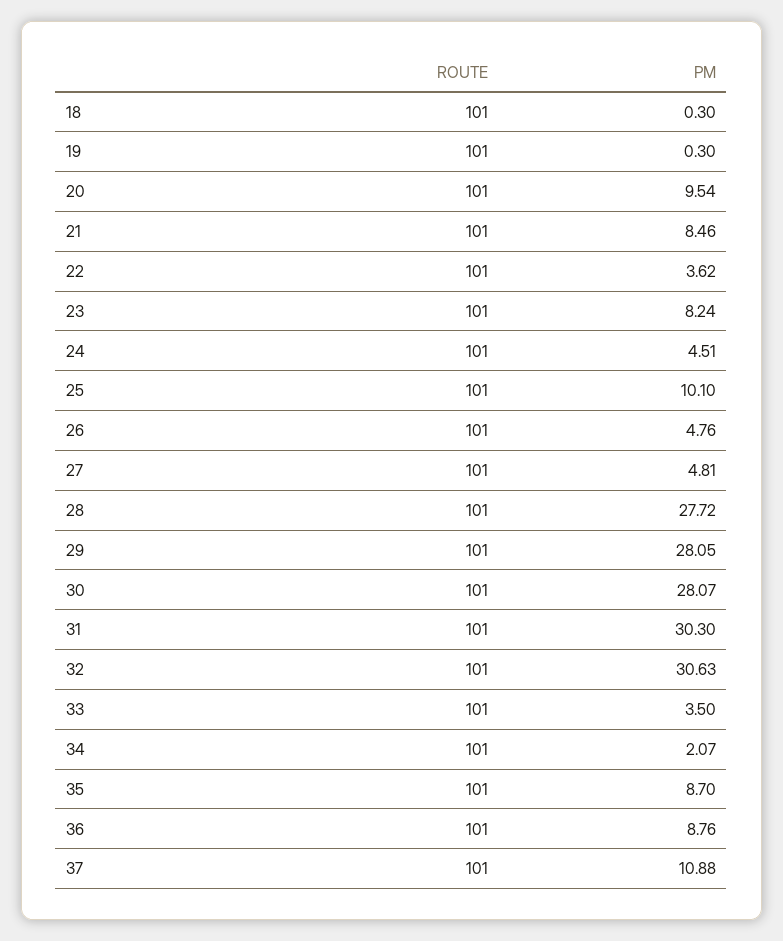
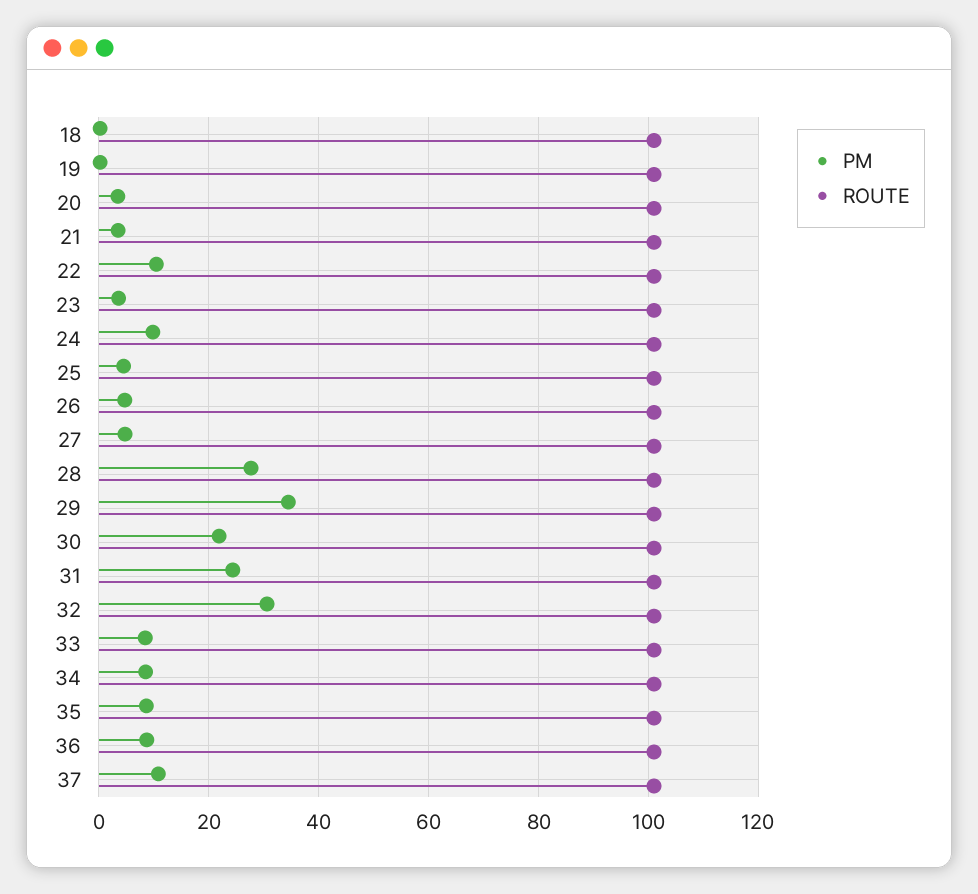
PM, 20: 9.54 -> 4
PM, 21: 8.46 -> 4
PM, 22: 3.62 -> 10
PM, 23: 8.24 -> 4
PM, 24: 4.51 -> 10
PM, 25: 10.1 -> 4
PM, 29: 28.05 -> 34
PM, 30: 28.07 -> 22
PM, 31: 30.3 -> 24
PM, 33: 3.5 -> 8
PM, 34: 2.07 -> 8

